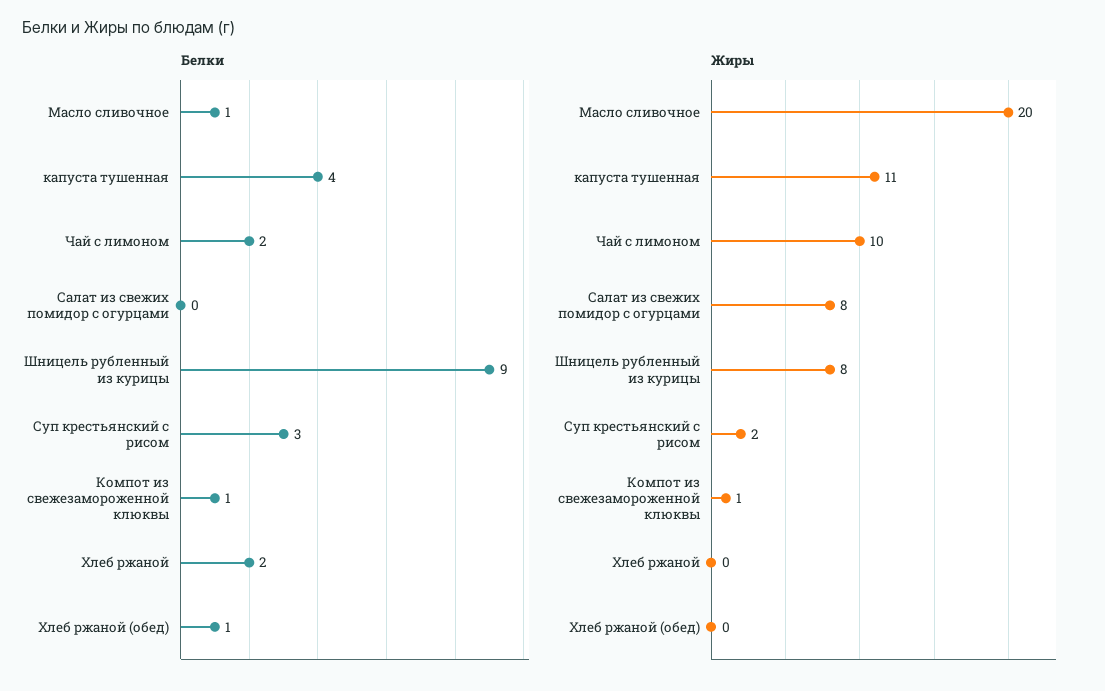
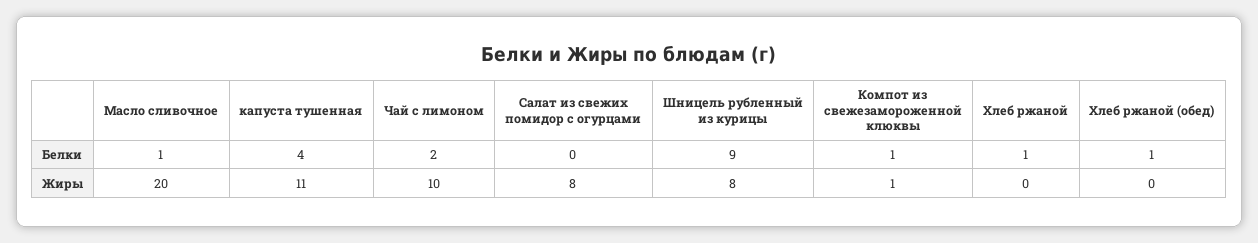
Белки, Суп крестьянский с рисом: 3 -> none
Белки, Хлеб ржаной: 2 -> 1
Жиры, Суп крестьянский с рисом: 2 -> none

